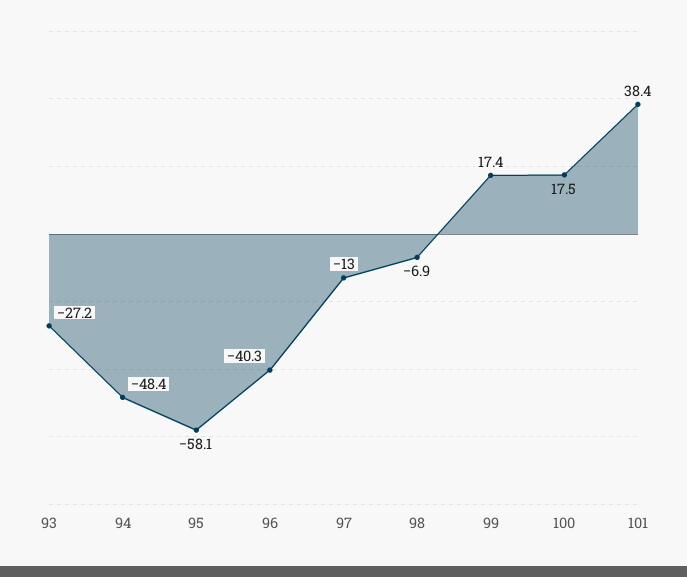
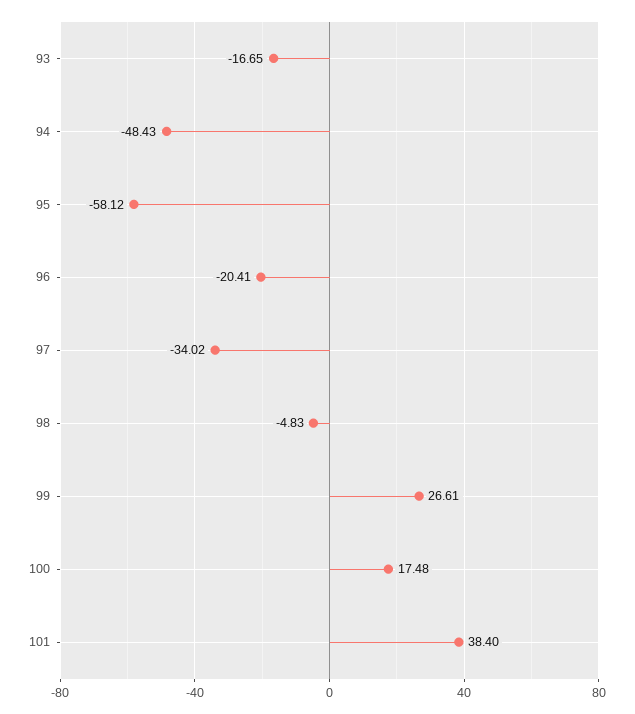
93: -27.2 -> -16.65
96: -40.3 -> -20.41
97: -13 -> -34.02
98: -6.9 -> -4.83
99: 17.4 -> 26.61

